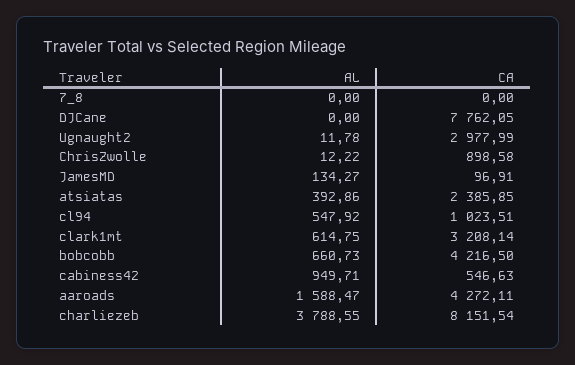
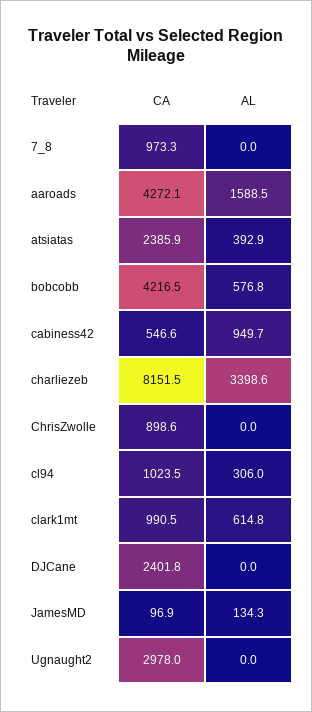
CA, 7_8: 0 -> 973.3
CA, DJCane: 7762.05 -> 2401.8
AL, Ugnaught2: 11.78 -> 0
AL, ChrisZwolle: 12.22 -> 0
AL, cl94: 547.92 -> 306
CA, clark1mt: 3208.14 -> 990.5
AL, bobcobb: 660.73 -> 576.8
AL, charliezeb: 3788.55 -> 3398.6

